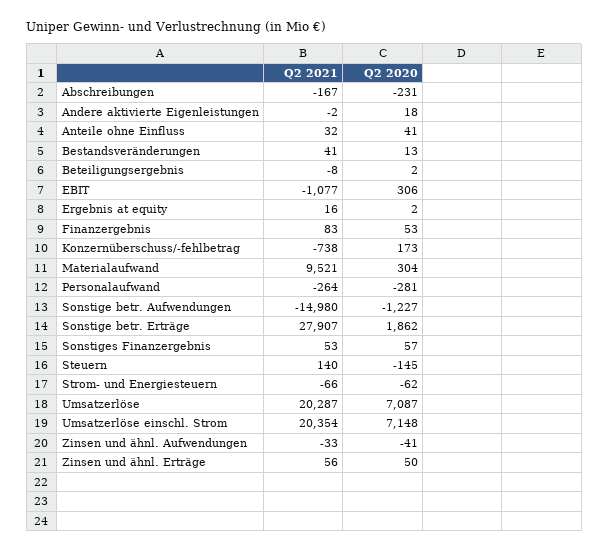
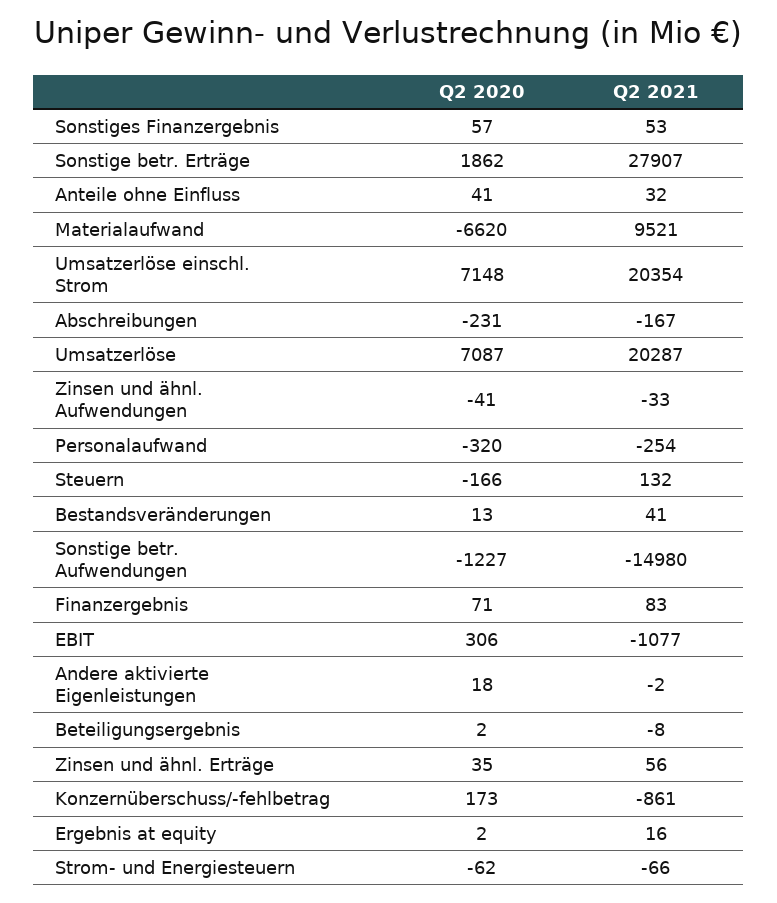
Q2 2020, Finanzergebnis: 53 -> 71
Q2 2021, Konzernüberschuss/-fehlbetrag: -738 -> -861
Q2 2020, Materialaufwand: 304 -> -6620
Q2 2021, Personalaufwand: -264 -> -254
Q2 2020, Personalaufwand: -281 -> -320
Q2 2021, Steuern: 140 -> 132
Q2 2020, Steuern: -145 -> -166
Q2 2020, Zinsen und ähnl. Erträge: 50 -> 35

